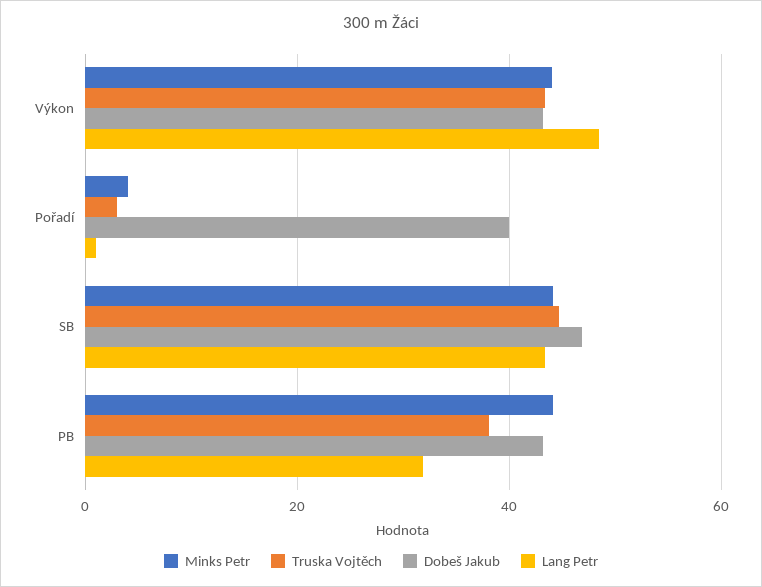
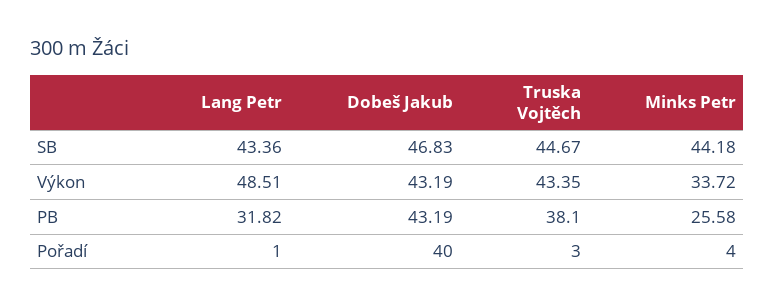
Minks Petr, Výkon: 44 -> 33.72
Minks Petr, PB: 44 -> 25.58

